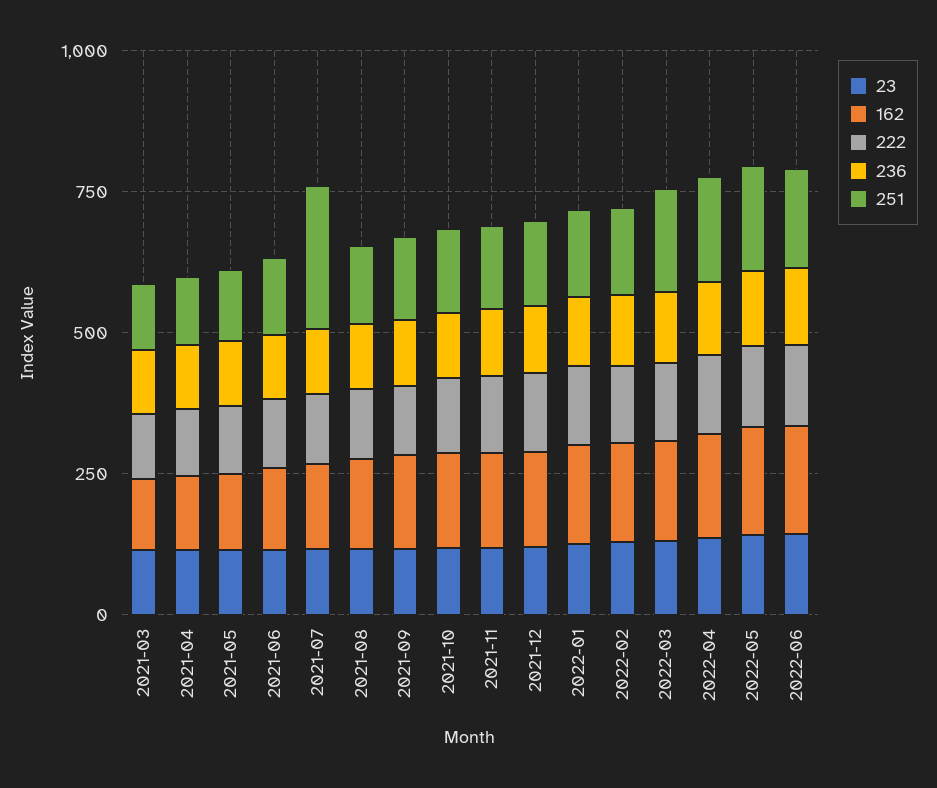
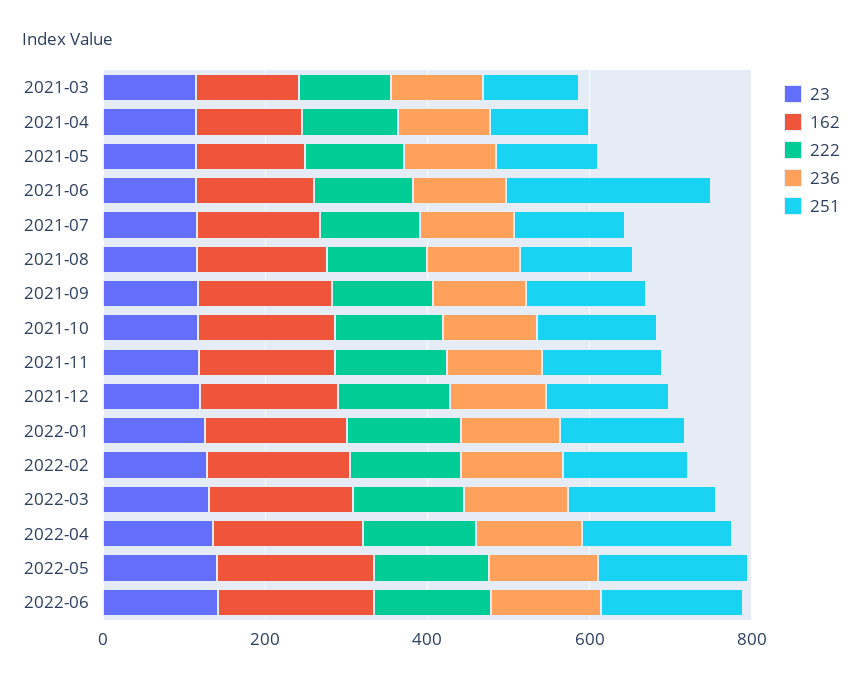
251, 2021-06: 150 -> 250
251, 2021-07: 250 -> 150

